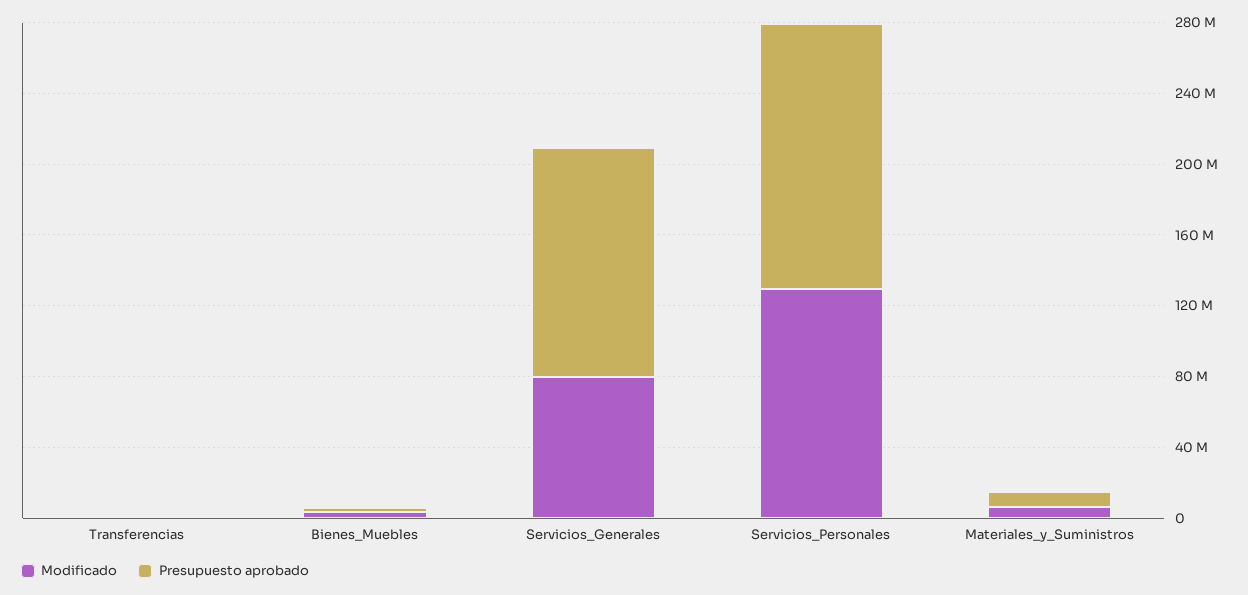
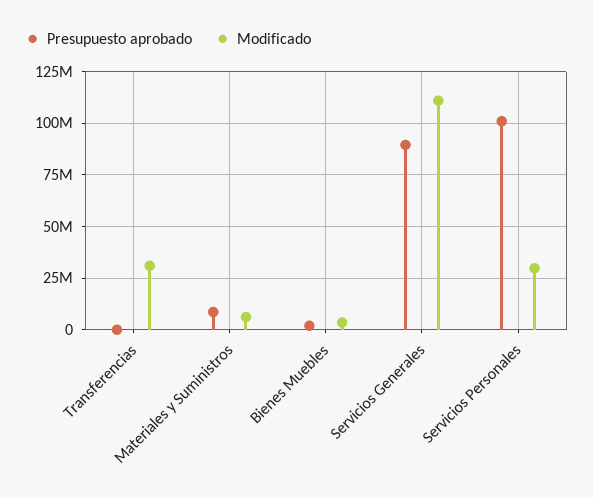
Modificado, Transferencias: 0 -> 30000000
Modificado, Servicios_Generales: 80000000 -> 110000000
Presupuesto aprobado, Servicios_Generales: 130000000 -> 90000000
Modificado, Servicios_Personales: 130000000 -> 30000000
Presupuesto aprobado, Servicios_Personales: 150000000 -> 100000000

